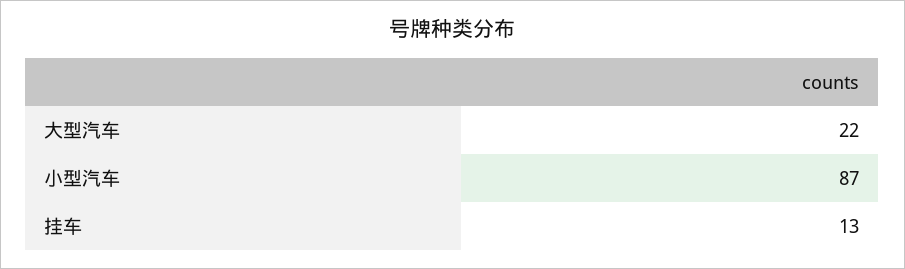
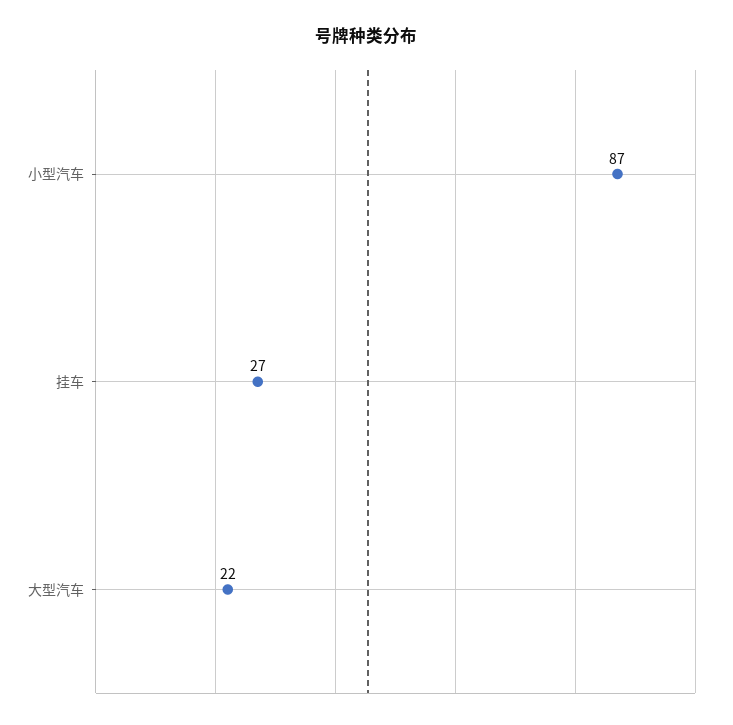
挂车: 13 -> 27

